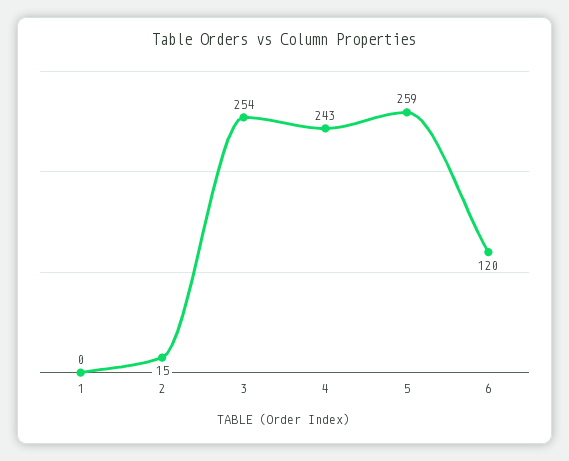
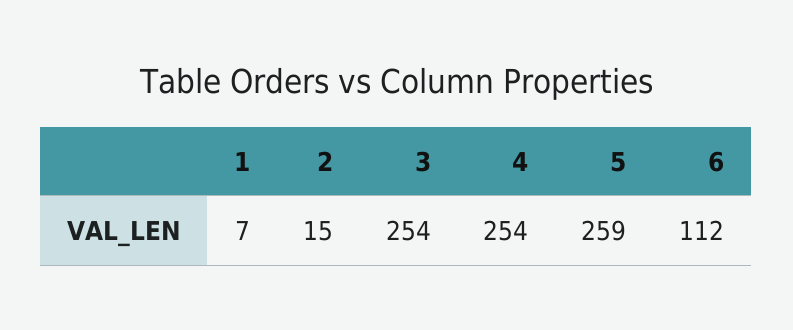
1: 0 -> 7
4: 243 -> 254
6: 120 -> 112

